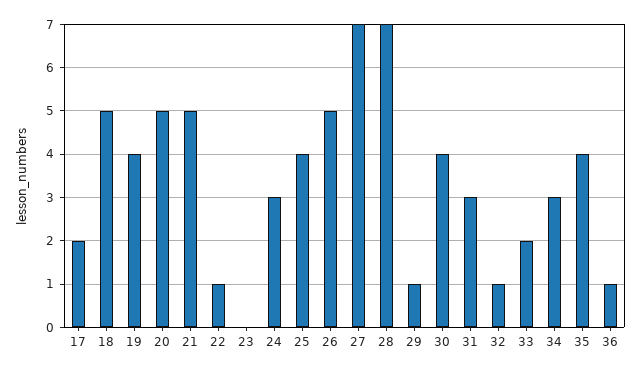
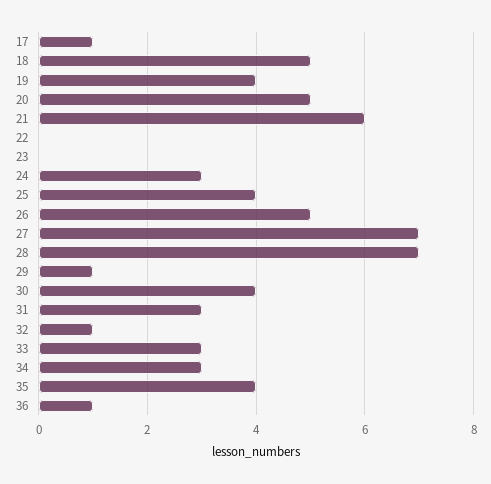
17: 2 -> 1
21: 5 -> 6
22: 1 -> 0
33: 2 -> 3

